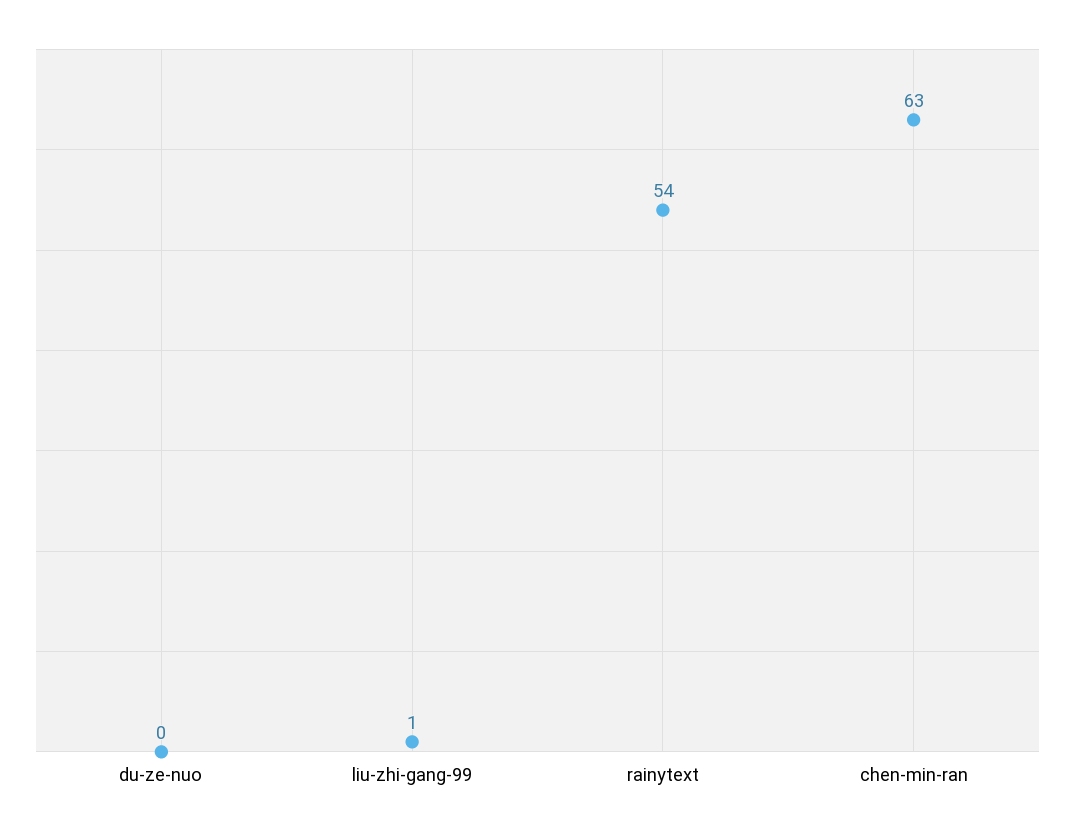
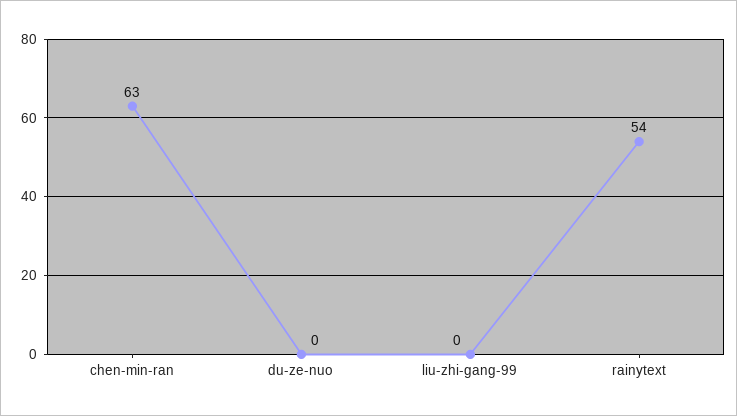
liu-zhi-gang-99: 1 -> 0

